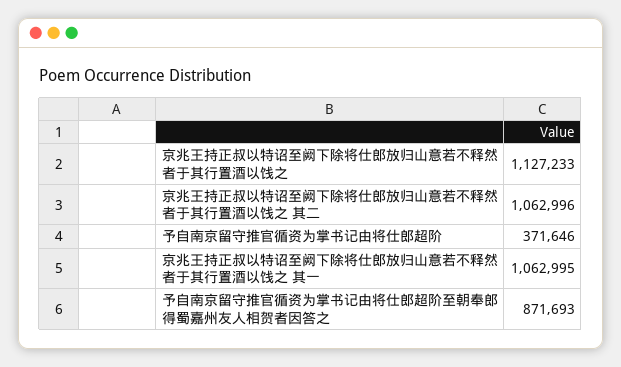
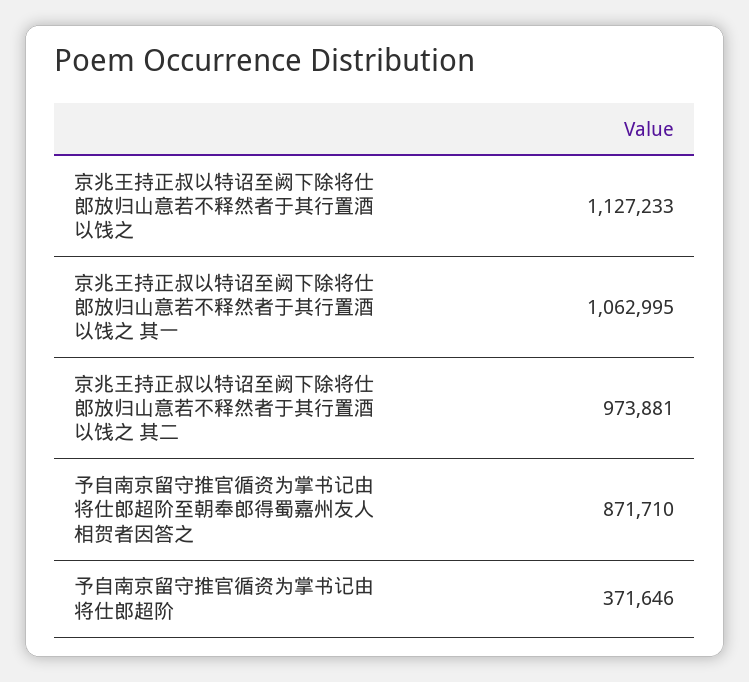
京兆王持正叔以特诏至阙下除将仕郎放归山意若不释然者于其行置酒以饯之 其二: 1062996 -> 973881
予自南京留守推官循资为掌书记由将仕郎超阶至朝奉郎得蜀嘉州友人相贺者因答之: 871693 -> 871710

